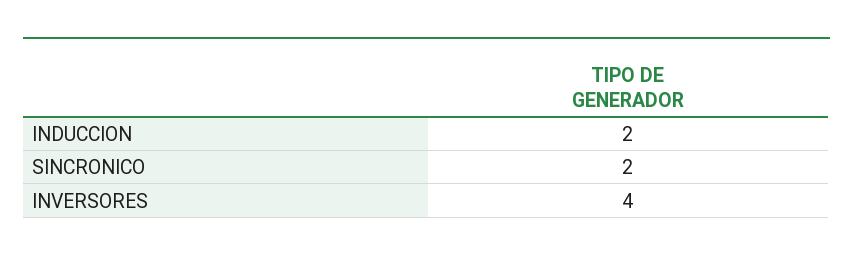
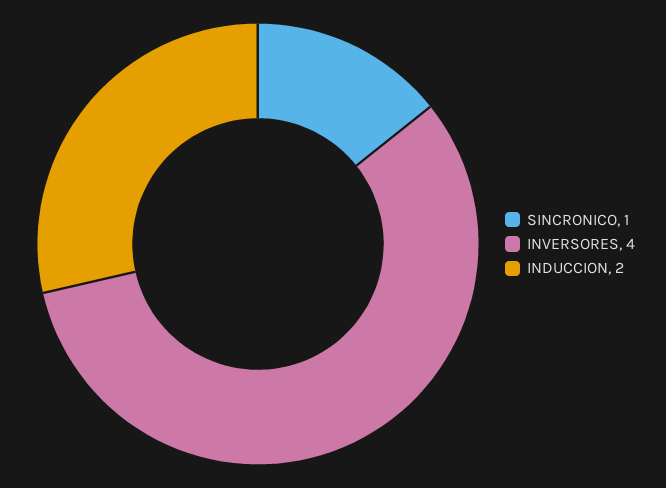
SINCRONICO: 2 -> 1

